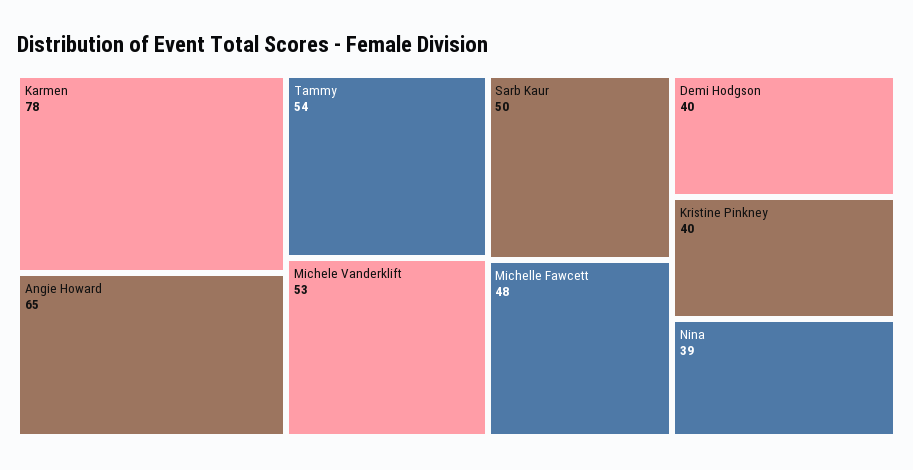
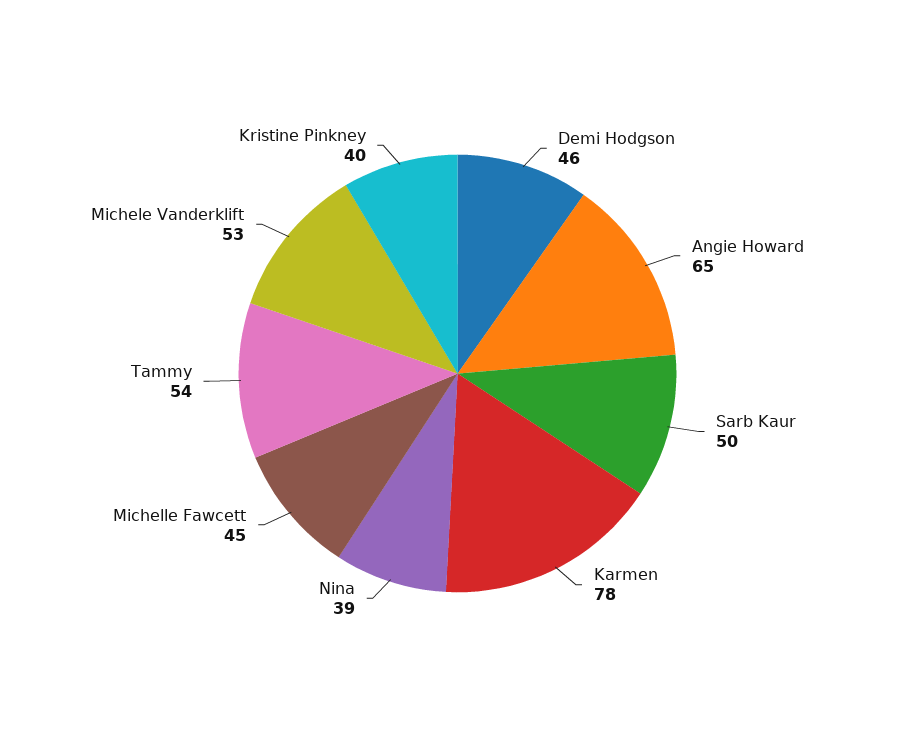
Michelle Fawcett: 48 -> 45
Demi Hodgson: 40 -> 46

